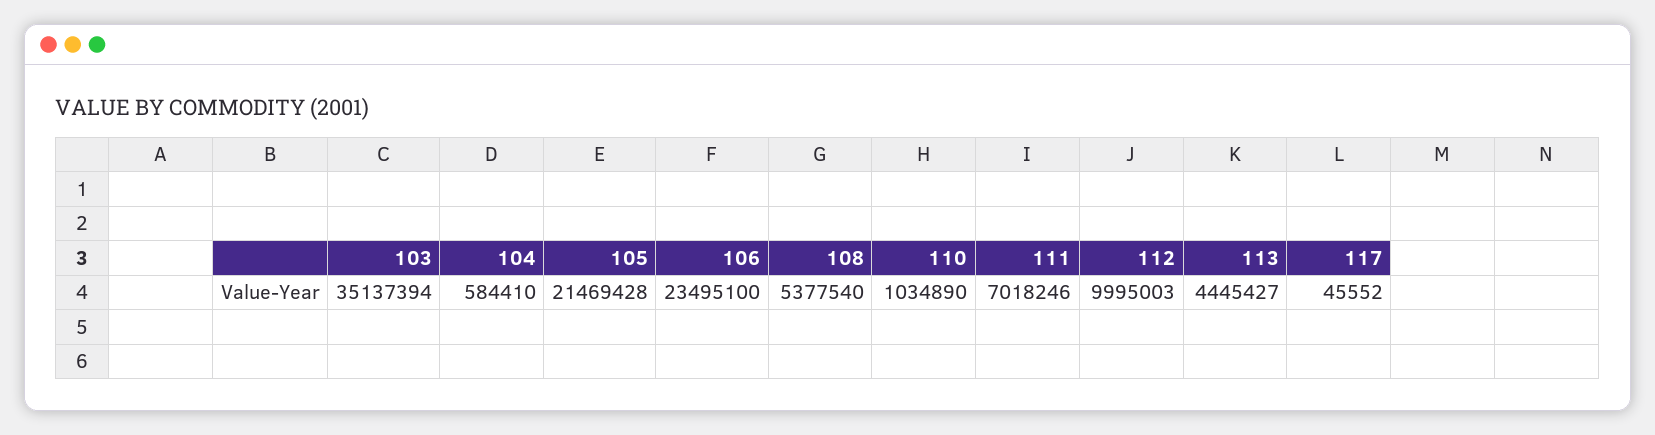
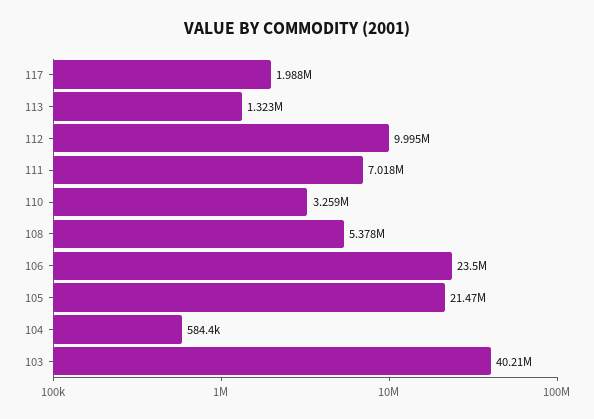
103: 35137394 -> 40210000
110: 1034890 -> 3259000
113: 4445427 -> 1323000
117: 45552 -> 1988000

